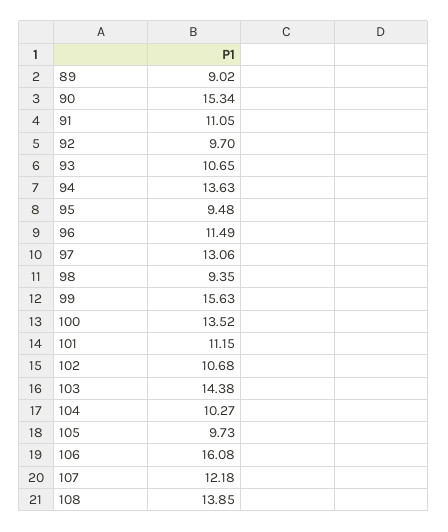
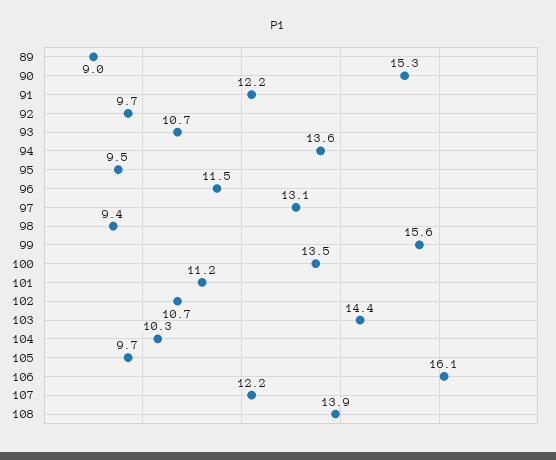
91: 11.05 -> 12.2

